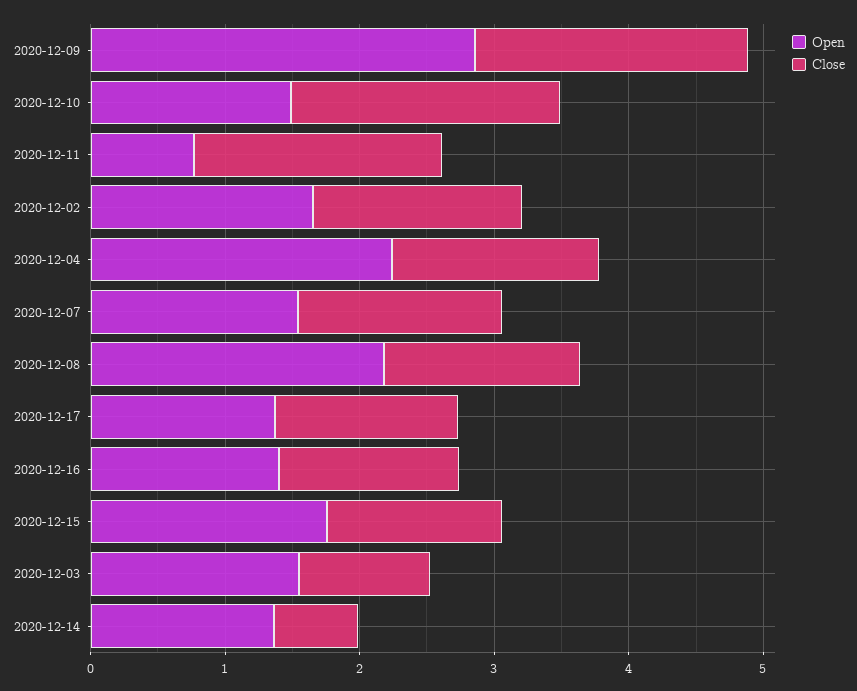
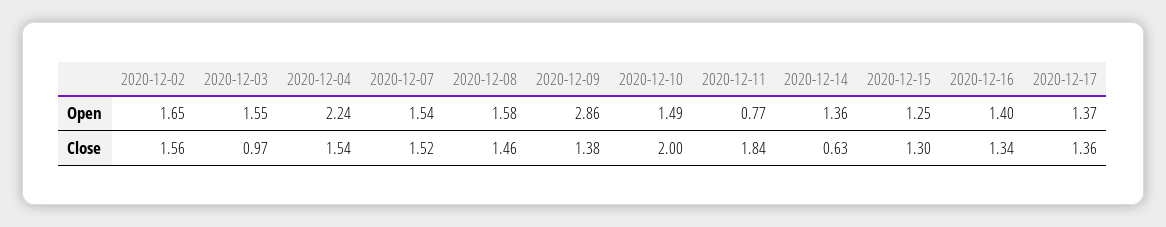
Close, 2020-12-09: 2 -> 1.38
Open, 2020-12-08: 2.2 -> 1.58
Open, 2020-12-15: 1.8 -> 1.25

